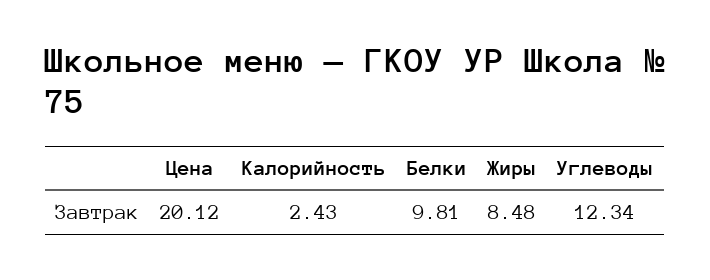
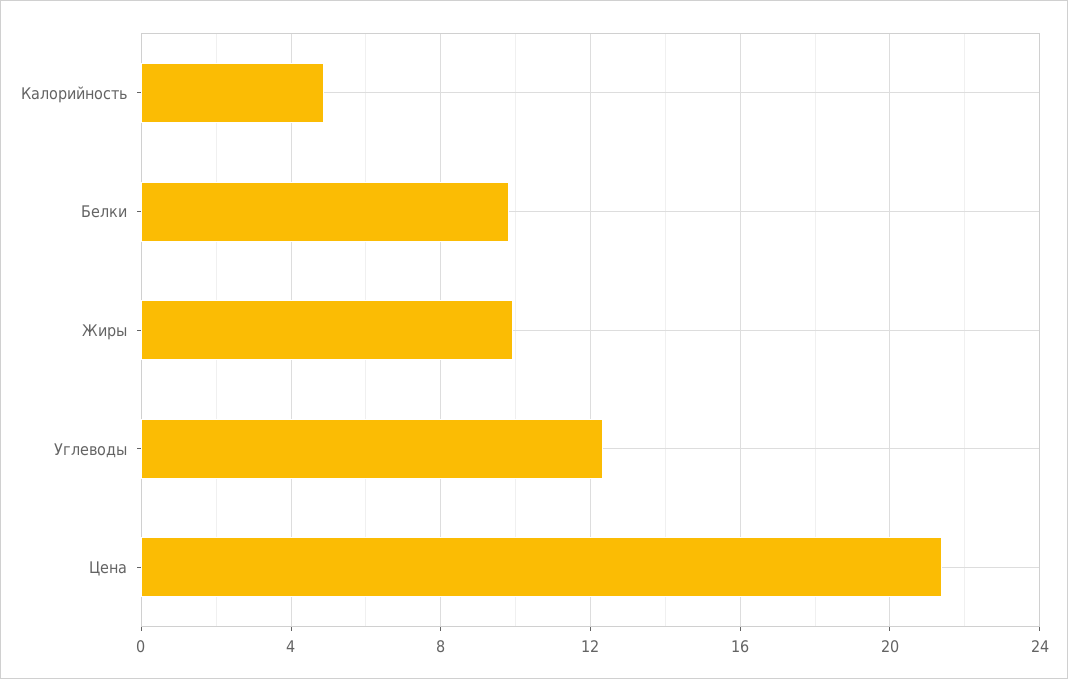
Цена: 20.12 -> 21.5
Калорийность: 2.43 -> 5
Жиры: 8.48 -> 10

